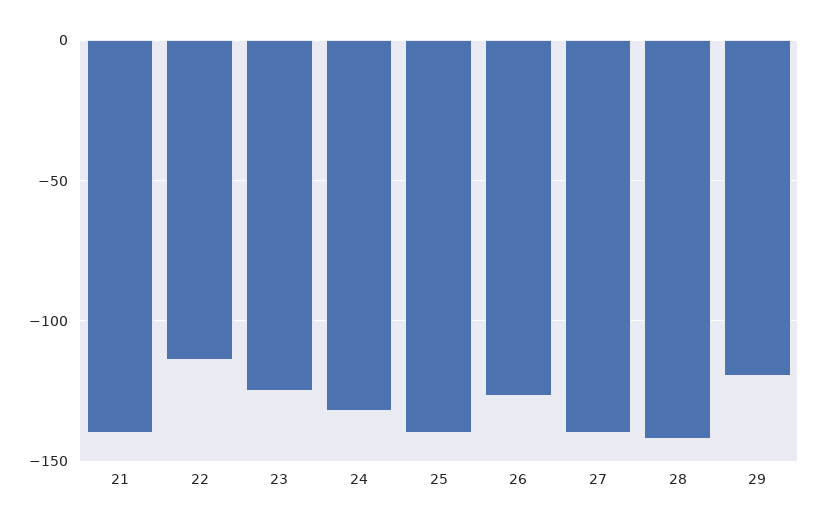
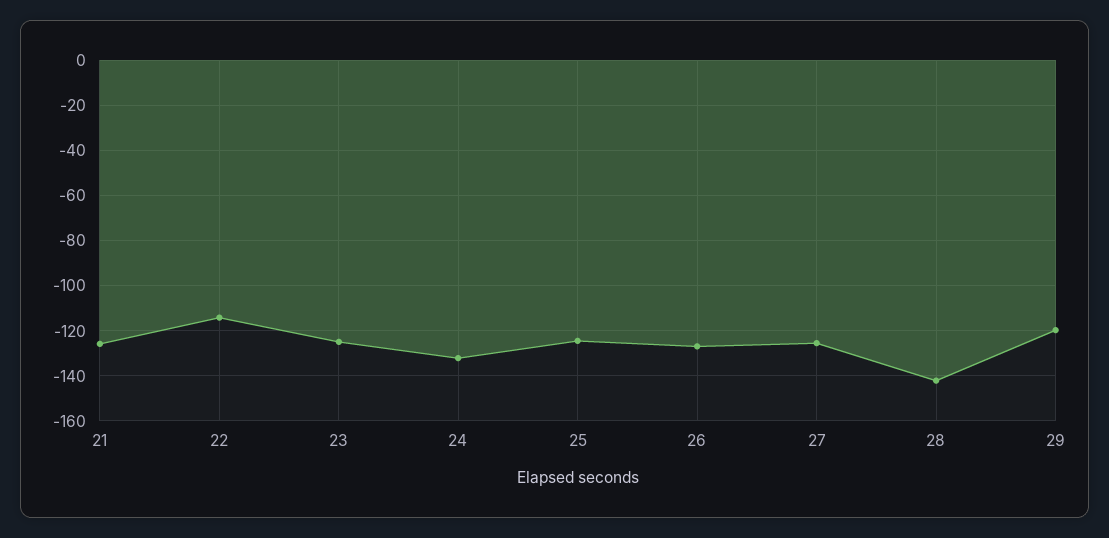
21: -140 -> -125
25: -140 -> -125
27: -140 -> -125

